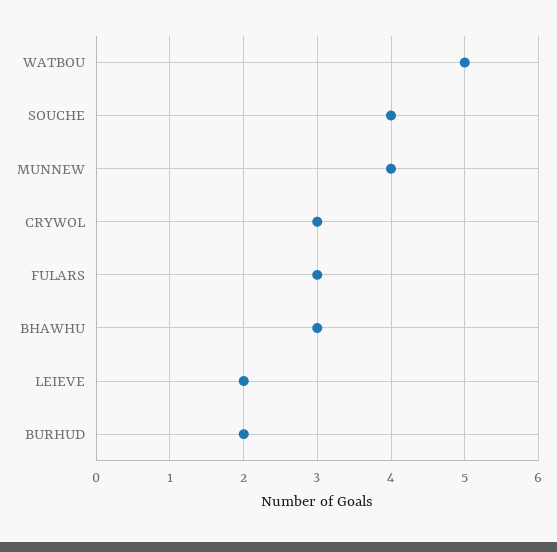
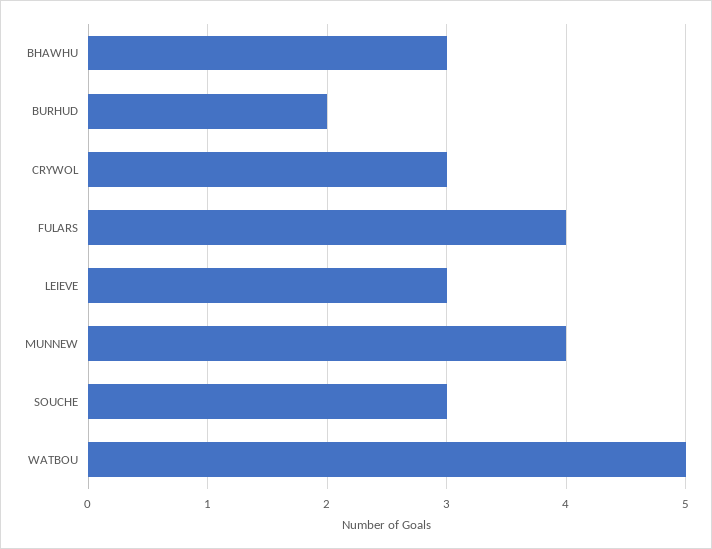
SOUCHE: 4 -> 3
FULARS: 3 -> 4
LEIEVE: 2 -> 3

